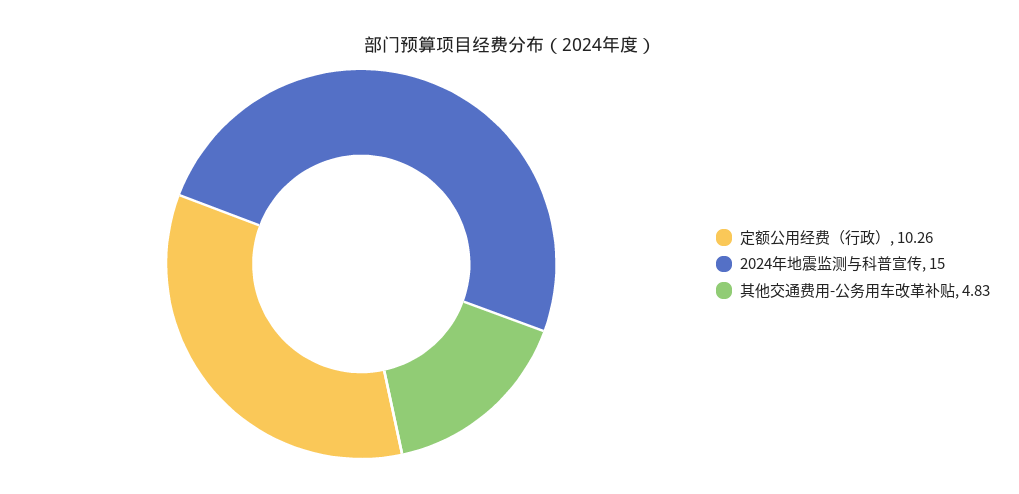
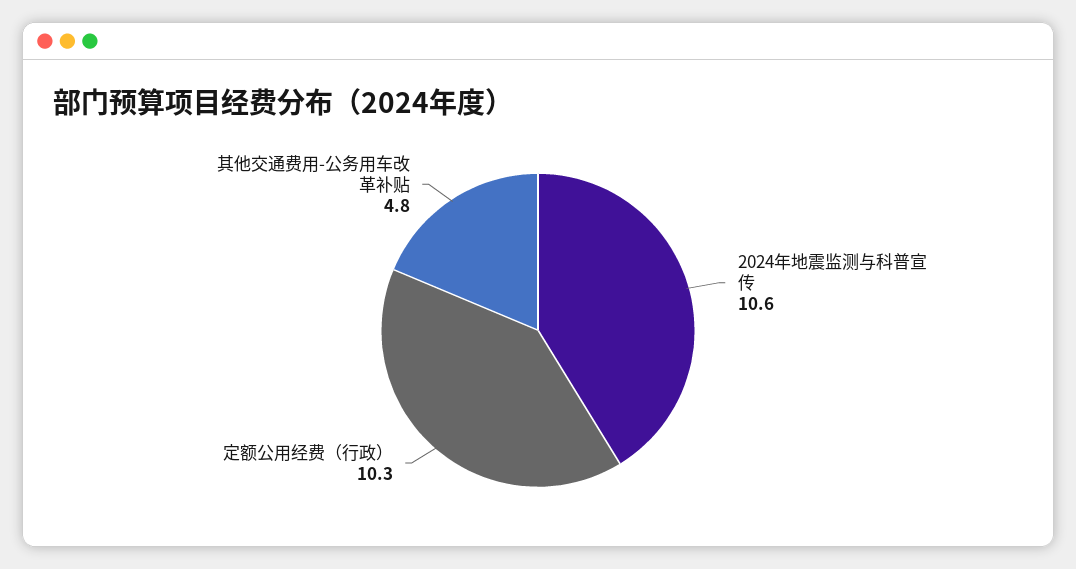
2024年地震监测与科普宣传: 15 -> 10.6

